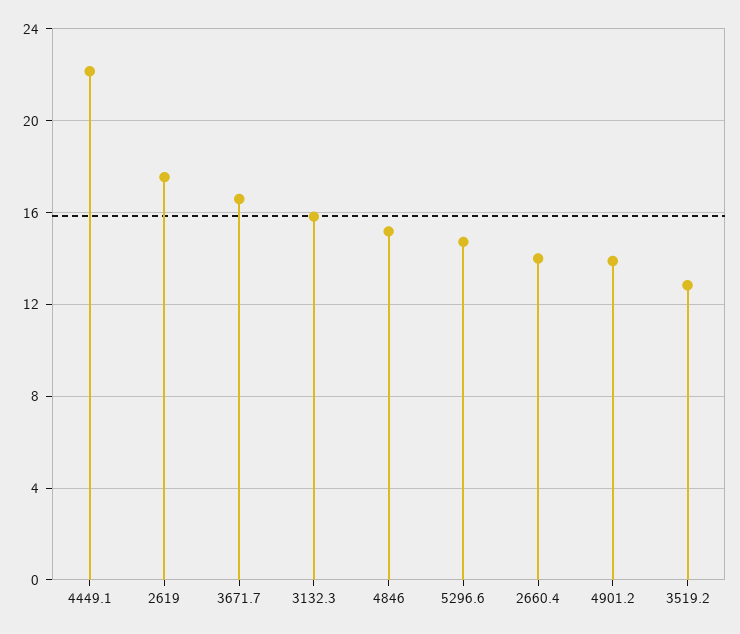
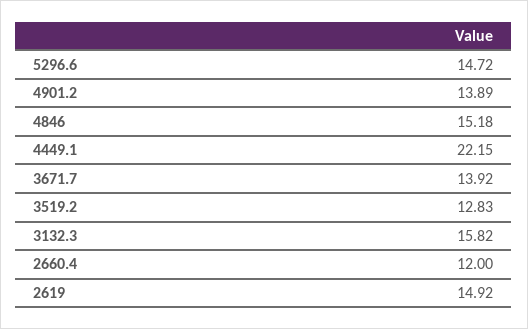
2619: 17.5 -> 14.92
3671.7: 16.5 -> 13.92
2660.4: 14 -> 12

